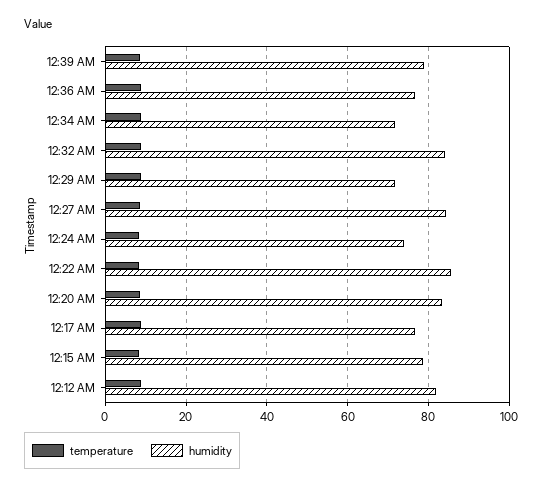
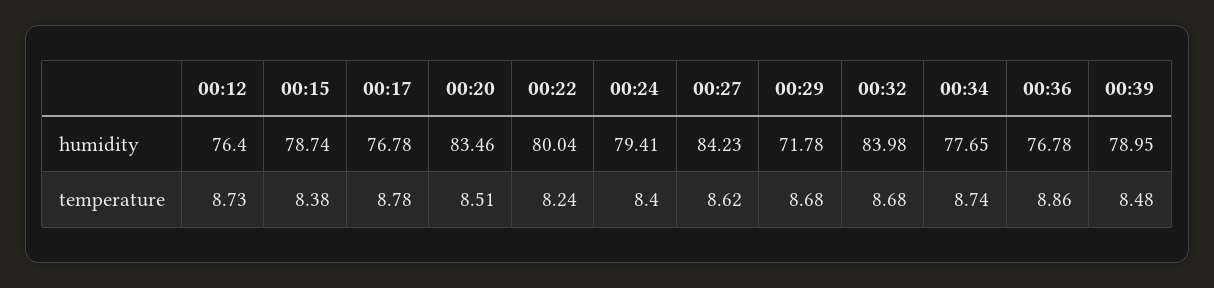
humidity, 12:34 AM: 72 -> 77.65
humidity, 12:24 AM: 74 -> 79.41
humidity, 12:22 AM: 86 -> 80.04
humidity, 12:12 AM: 82 -> 76.4

